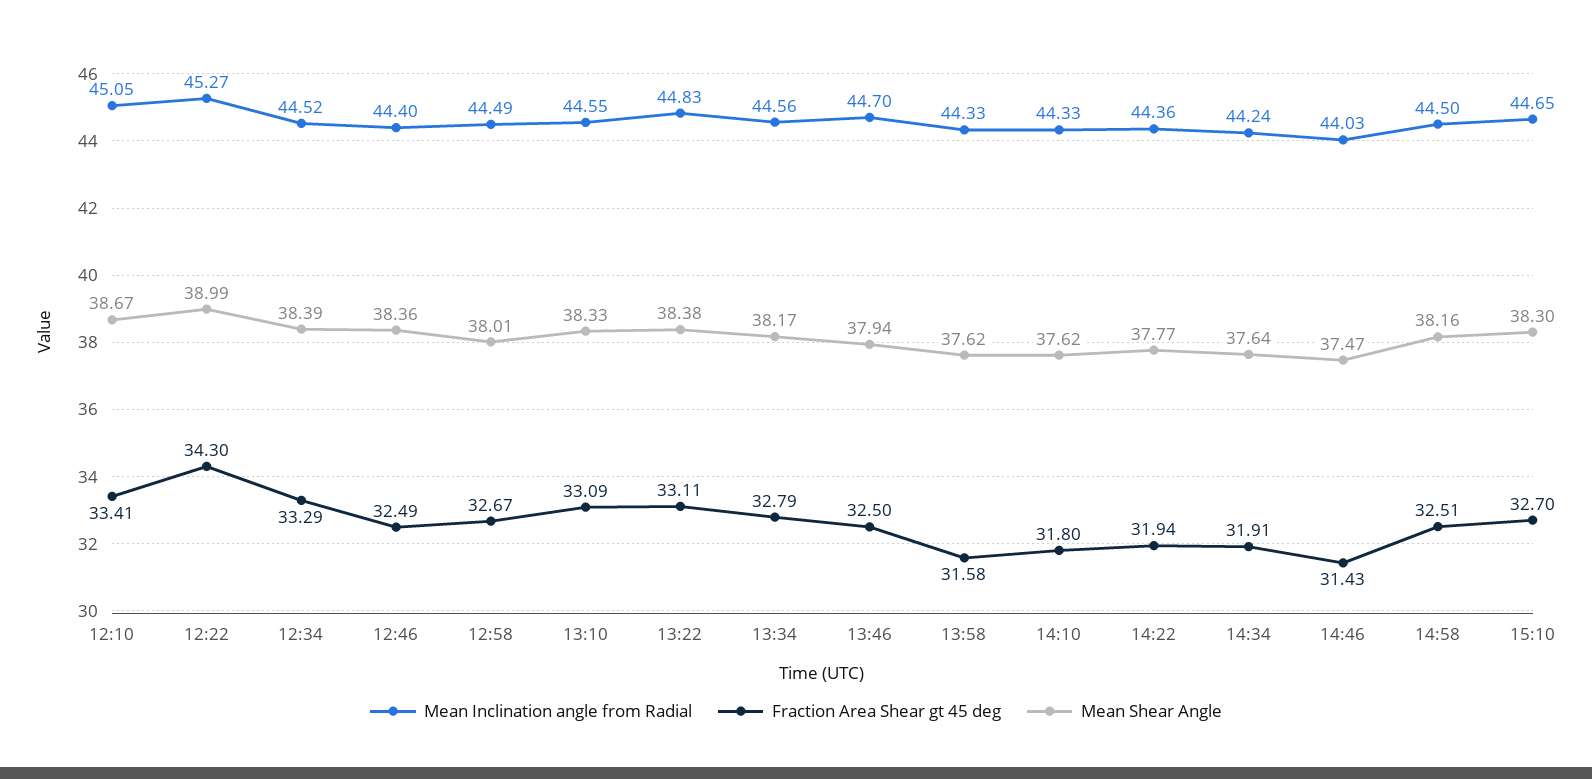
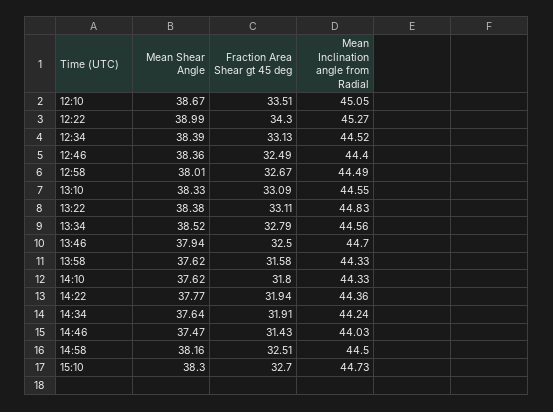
Fraction Area Shear gt 45 deg, 12:10: 33.41 -> 33.51
Fraction Area Shear gt 45 deg, 12:34: 33.29 -> 33.13
Mean Shear Angle, 13:34: 38.17 -> 38.52
Mean Inclination angle from Radial, 15:10: 44.65 -> 44.73

